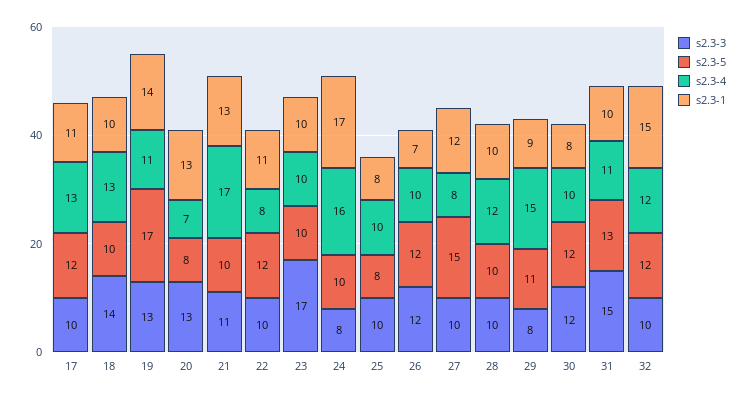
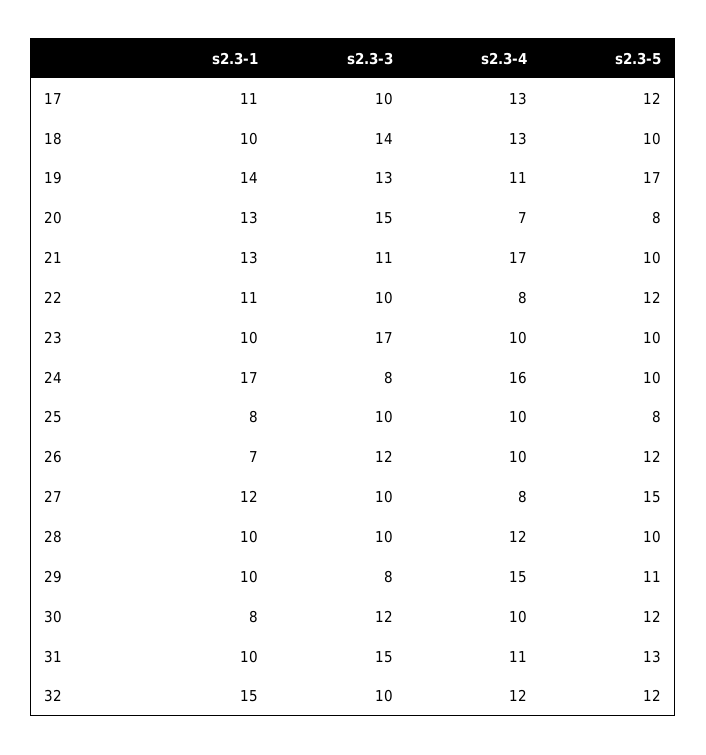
s2.3-3, 20: 13 -> 15
s2.3-1, 29: 9 -> 10

